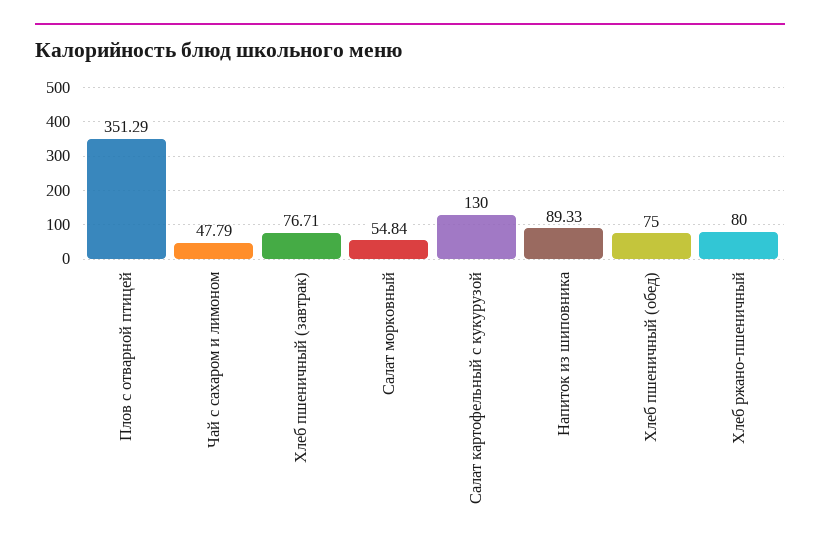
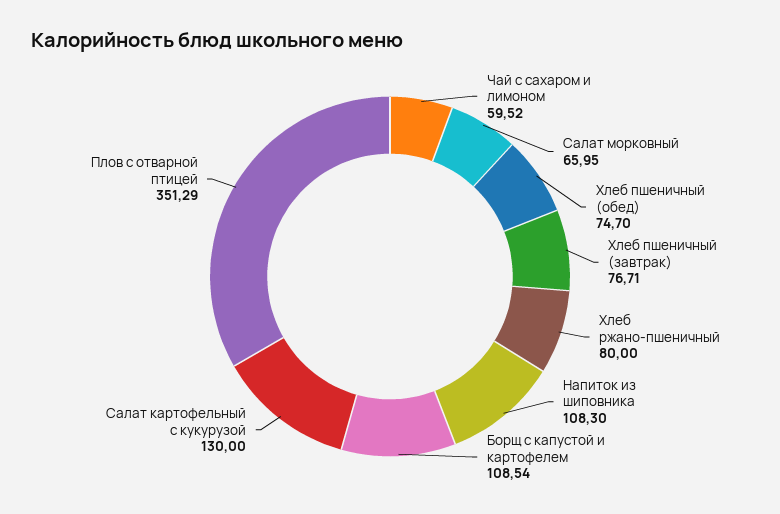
Чай с сахаром и лимоном: 47.79 -> 59.52
Салат морковный: 54.84 -> 65.95
Напиток из шиповника: 89.33 -> 108.3
Хлеб пшеничный (обед): 75 -> 74.7
Борщ с капустой и картофелем: none -> 108.54

